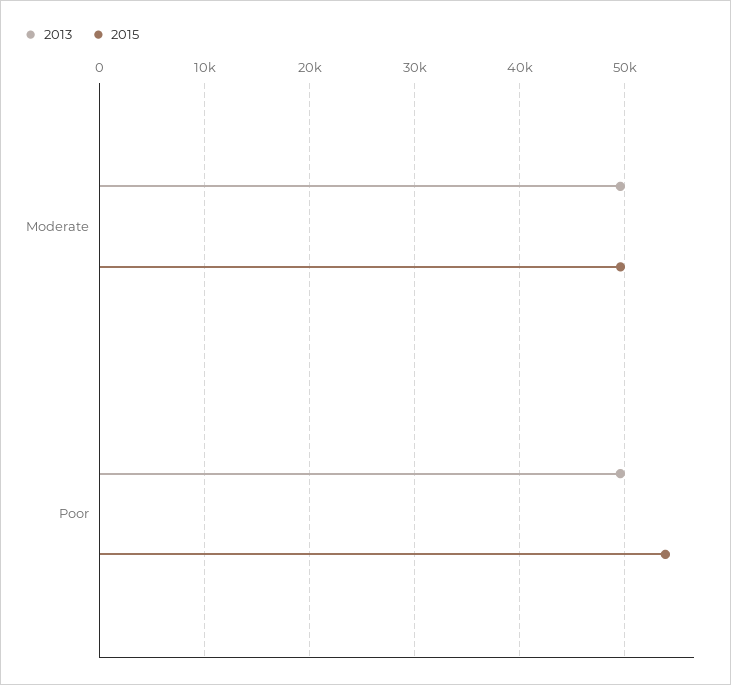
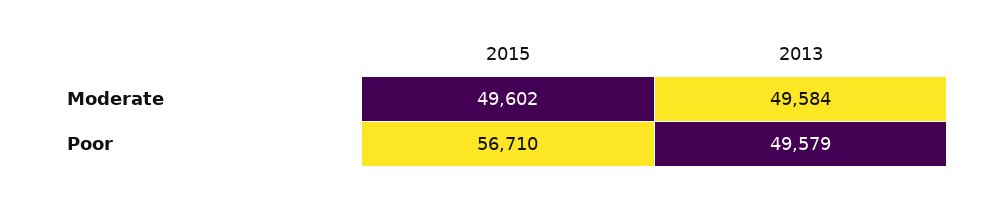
2015, Poor: 54000 -> 56710

